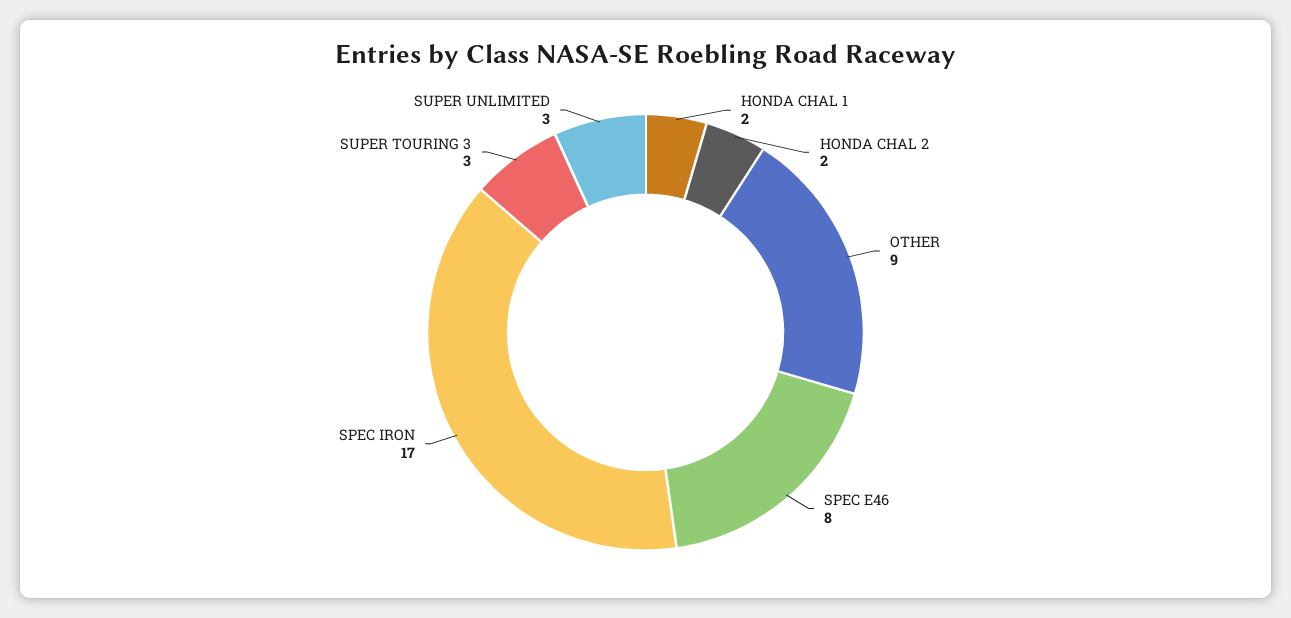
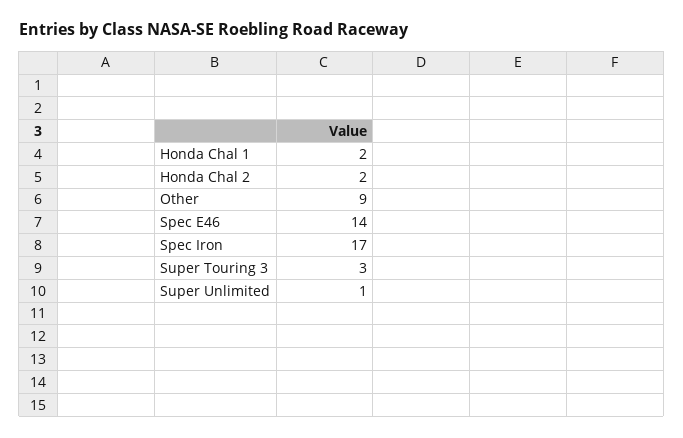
SPEC E46: 8 -> 14
SUPER UNLIMITED: 3 -> 1

